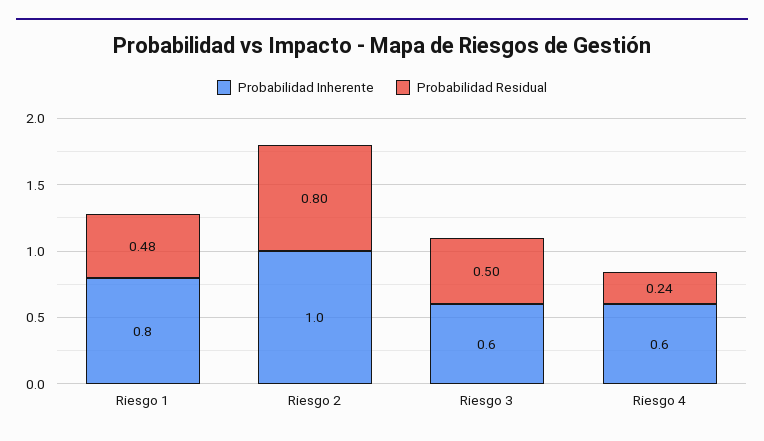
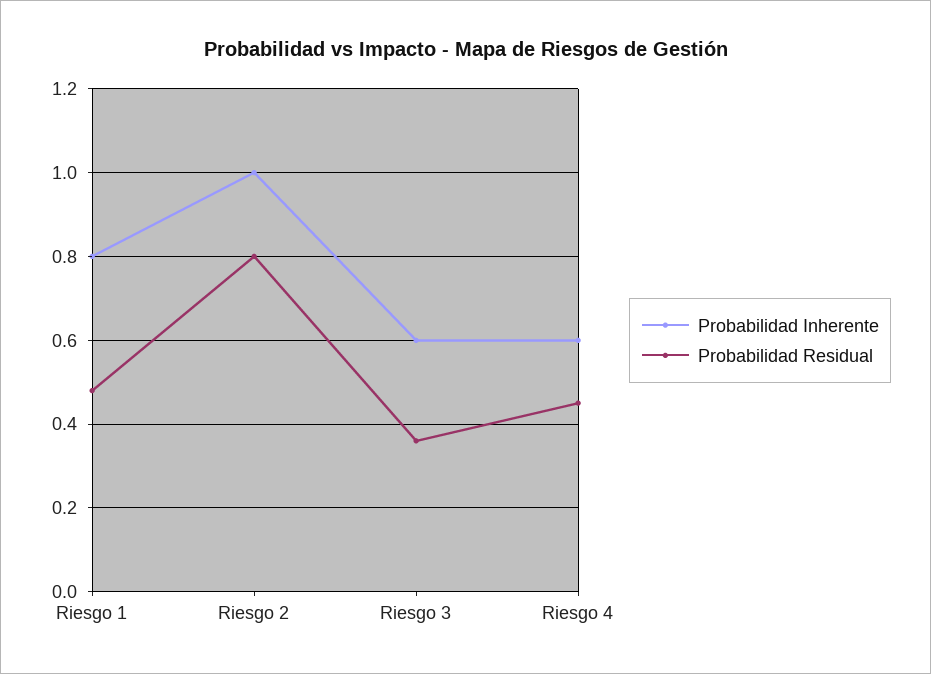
Probabilidad Residual, Riesgo 3: 0.5 -> 0.35
Probabilidad Residual, Riesgo 4: 0.24 -> 0.45

